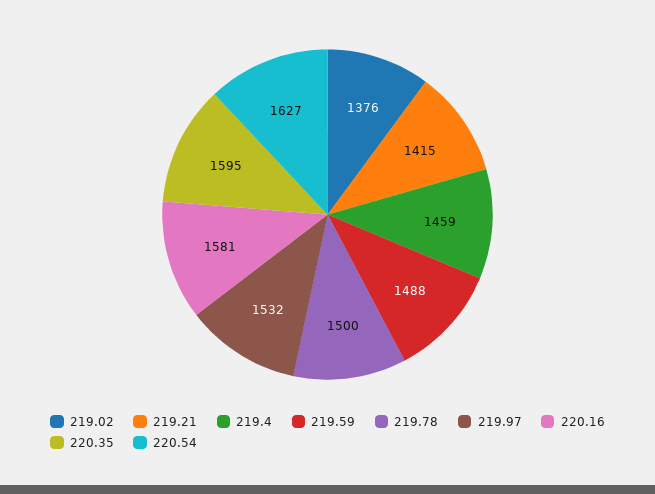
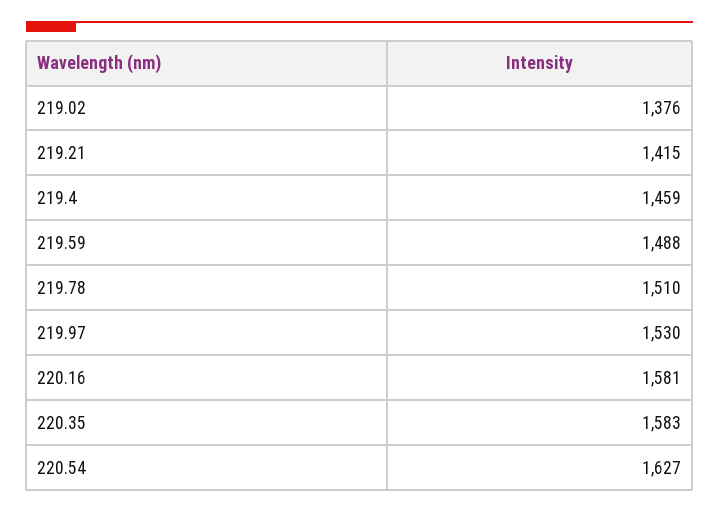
219.78: 1500 -> 1510
219.97: 1532 -> 1530
220.35: 1595 -> 1583

